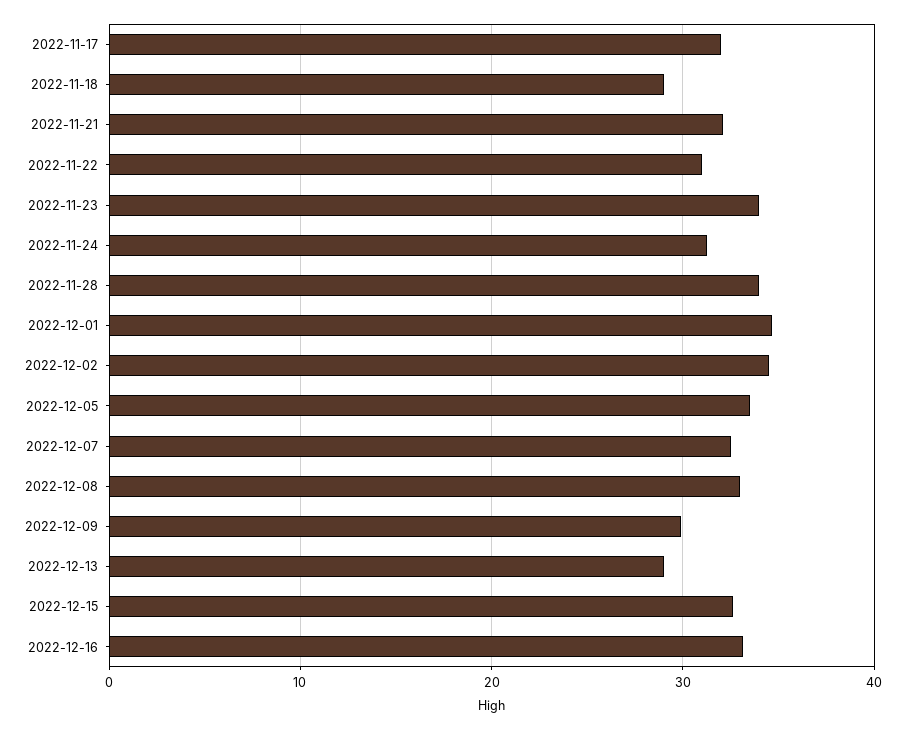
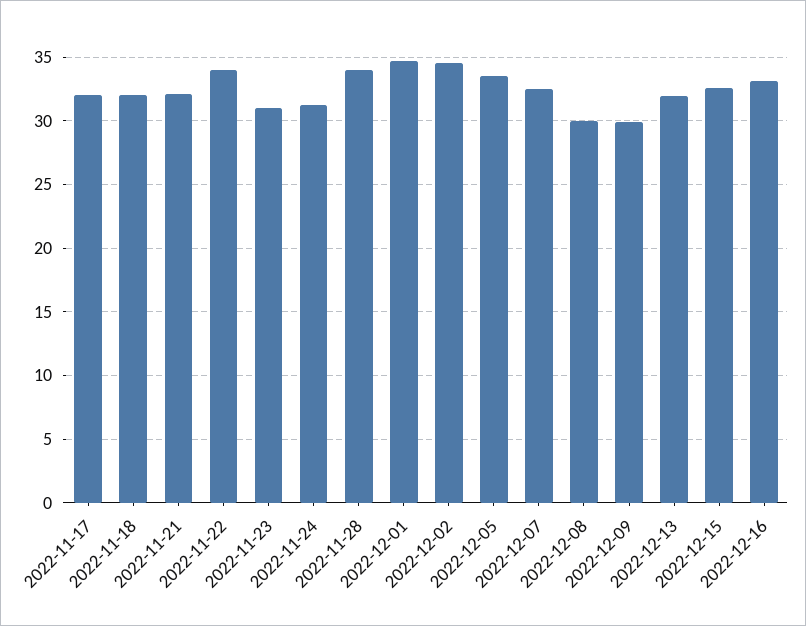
2022-11-18: 29 -> 32
2022-11-22: 31 -> 34
2022-11-23: 34 -> 31
2022-12-08: 33 -> 30
2022-12-13: 29 -> 32

